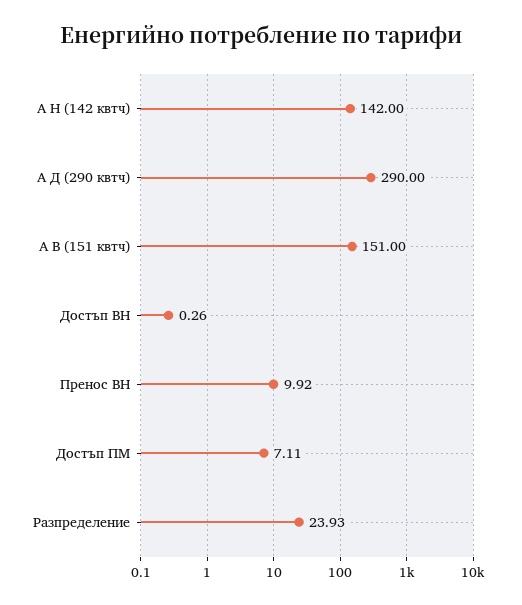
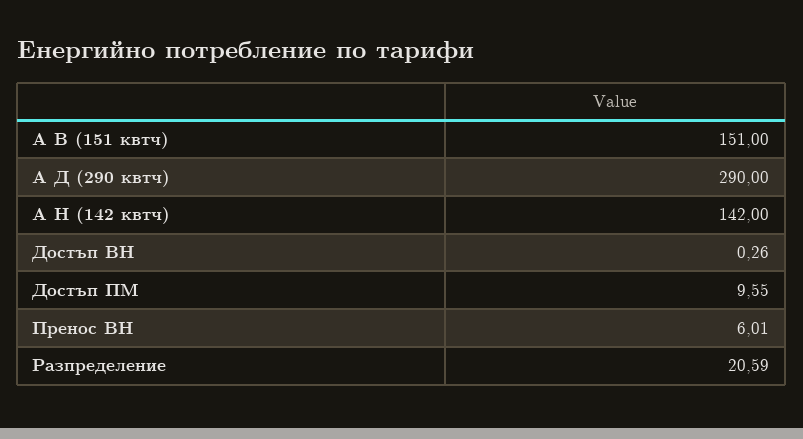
Пренос ВН: 9.92 -> 6.01
Достъп ПМ: 7.11 -> 9.55
Разпределение: 23.93 -> 20.59

